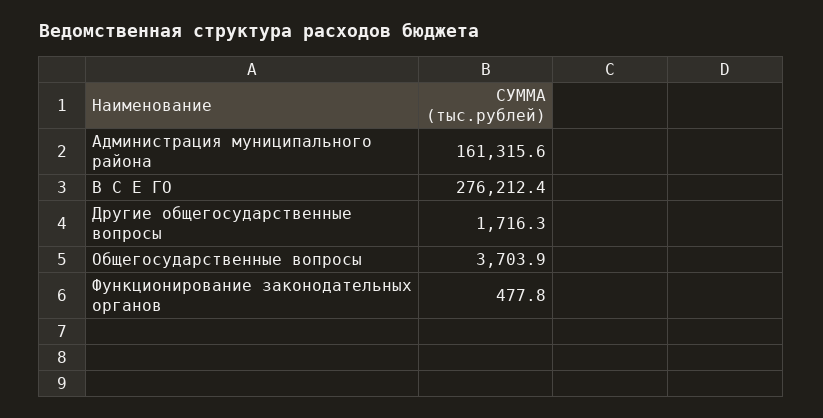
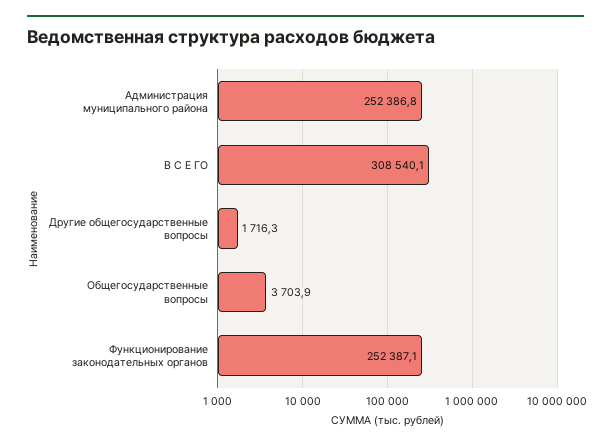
Администрация муниципального района: 161315.6 -> 252386.8
В С Е ГО: 276212.4 -> 308540.1
Функционирование законодательных органов: 477.8 -> 252387.1

